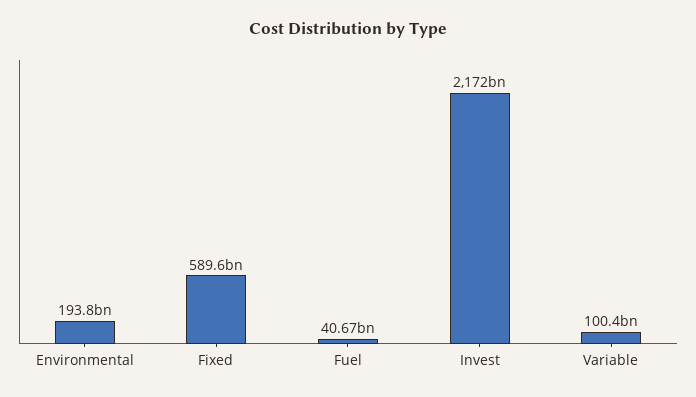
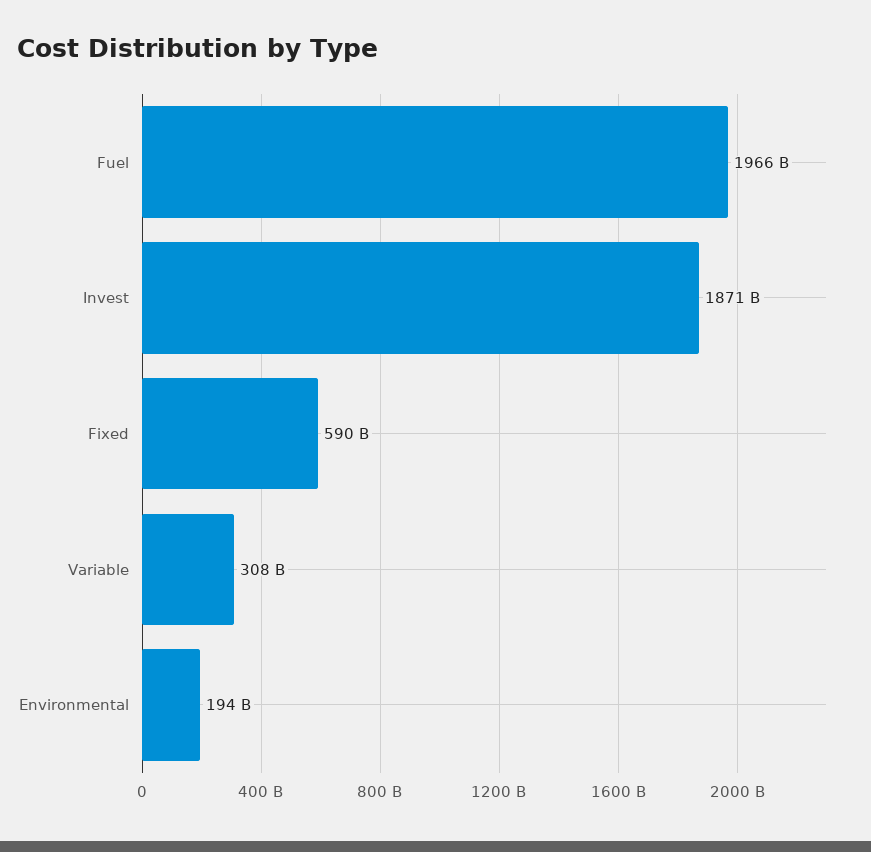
Fuel: 40670000000 -> 1966000000000
Invest: 2172000000000 -> 1871000000000
Variable: 100400000000 -> 308000000000

